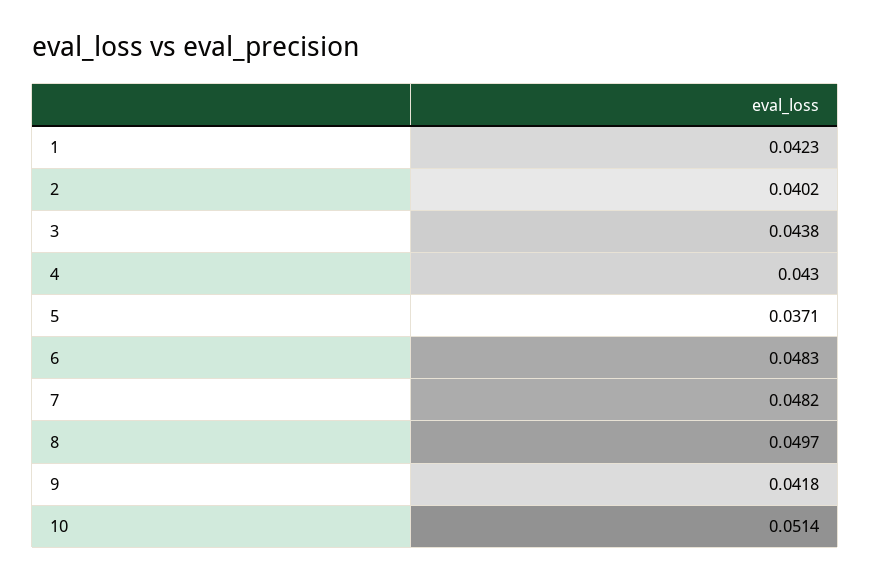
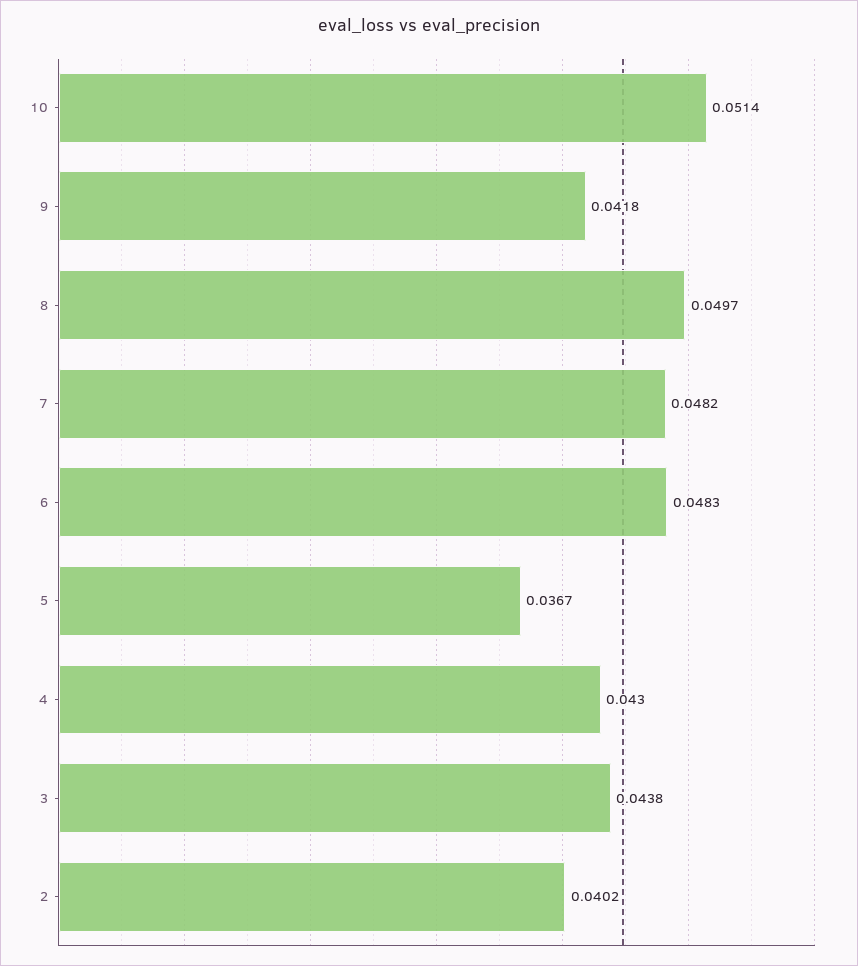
1: 0.0423 -> none
5: 0.0371 -> 0.0367

